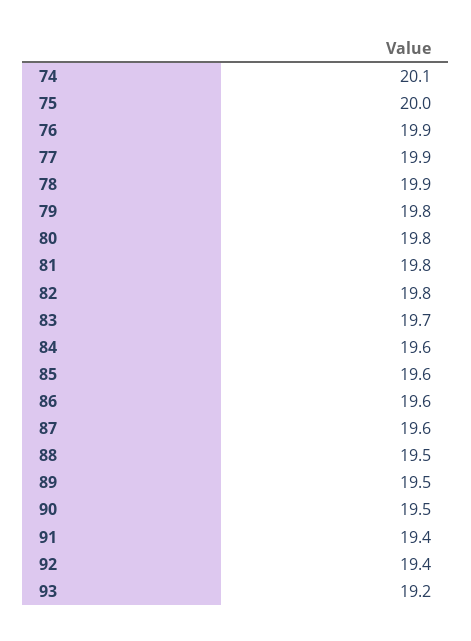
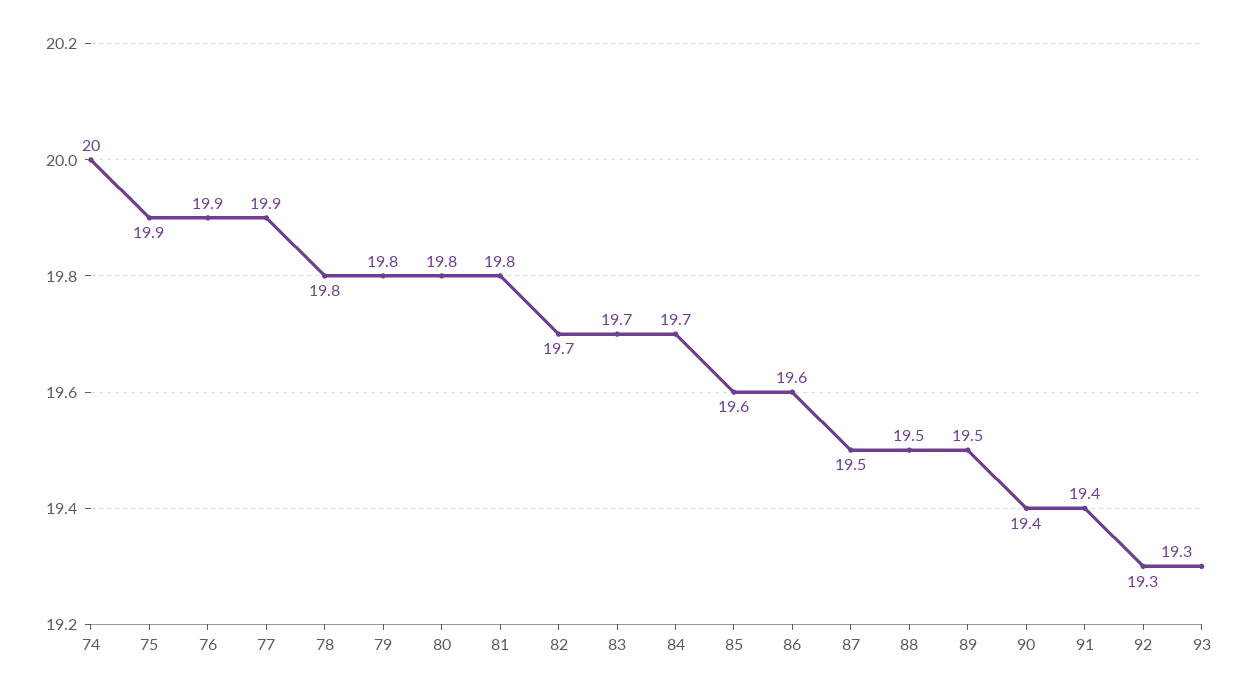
74: 20.1 -> 20
75: 20 -> 19.9
78: 19.9 -> 19.8
82: 19.8 -> 19.7
84: 19.6 -> 19.7
87: 19.6 -> 19.5
90: 19.5 -> 19.4
92: 19.4 -> 19.3
93: 19.2 -> 19.3

